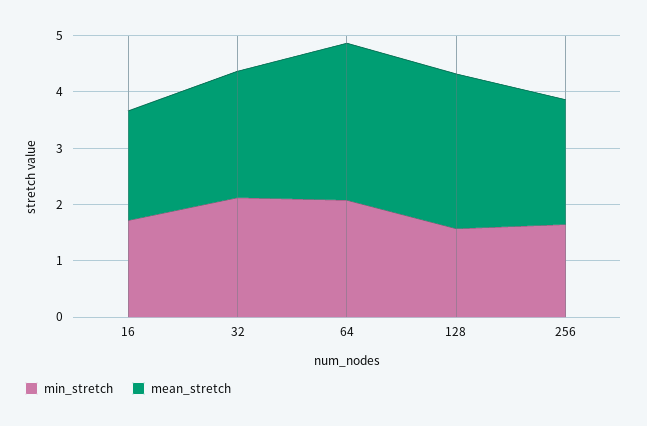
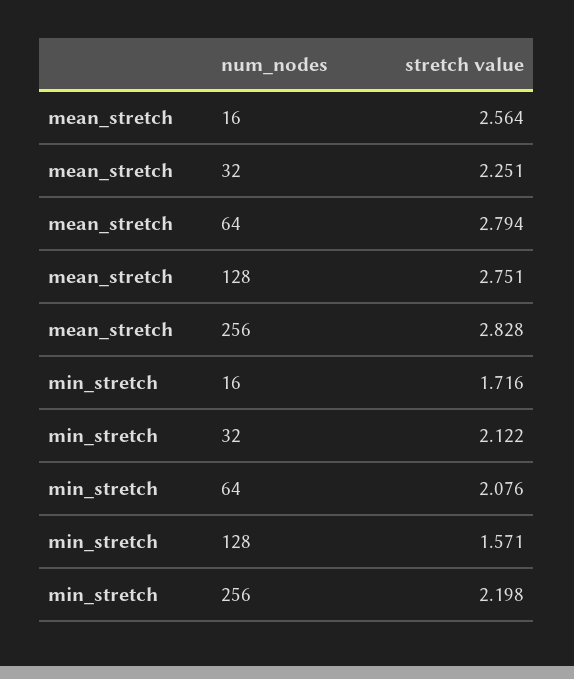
mean_stretch, 16: 2 -> 2.564
min_stretch, 256: 1.6 -> 2.198
mean_stretch, 256: 2.2 -> 2.828

